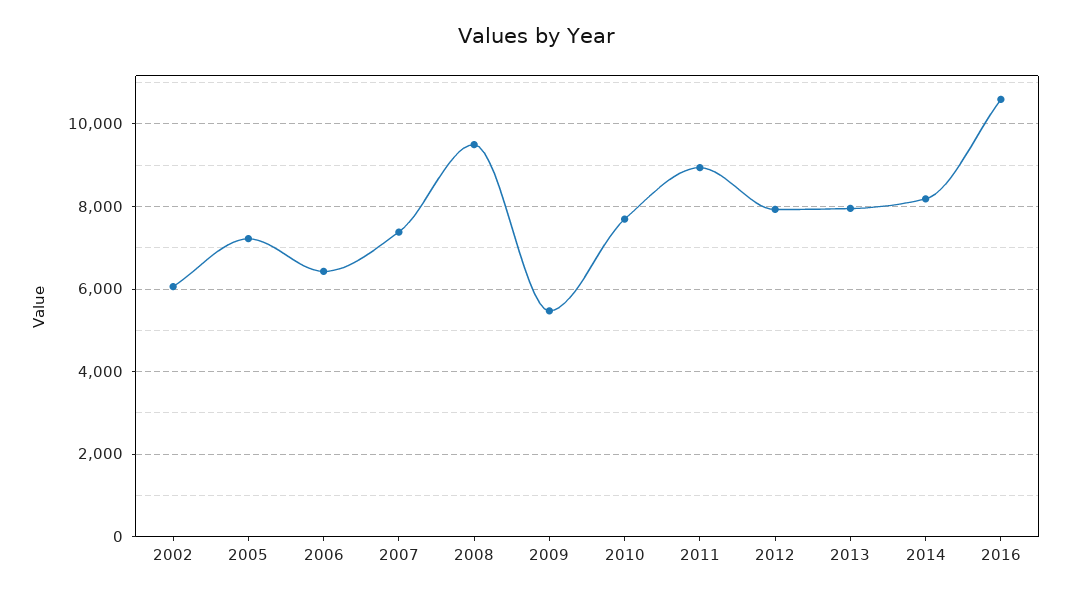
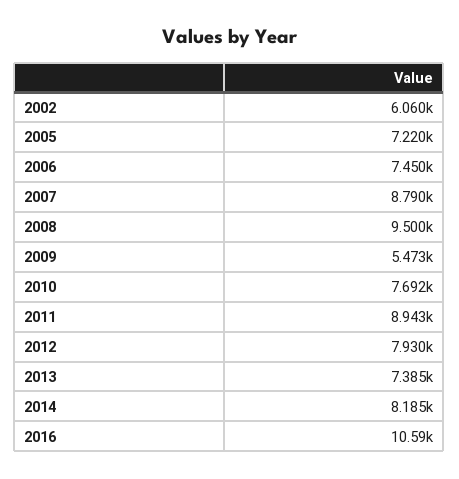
2006: 6400 -> 7450
2007: 7400 -> 8790
2013: 8000 -> 7385

